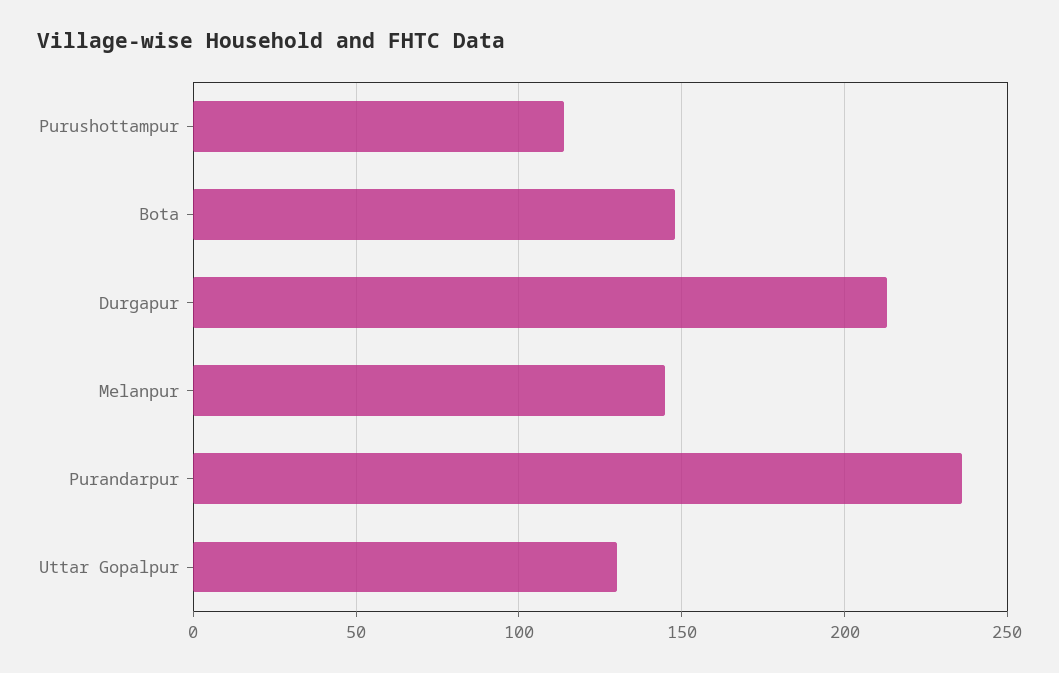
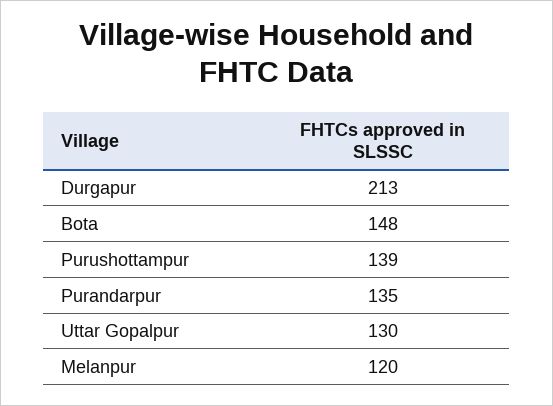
Purushottampur: 115 -> 139
Melanpur: 145 -> 120
Purandarpur: 235 -> 135

